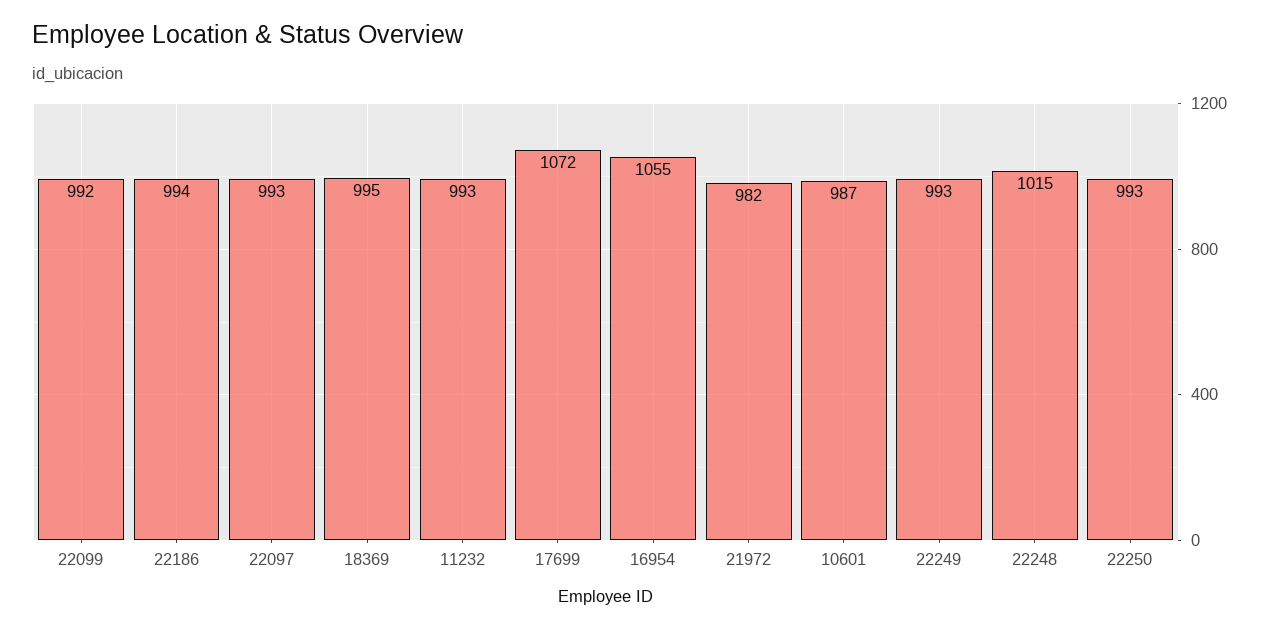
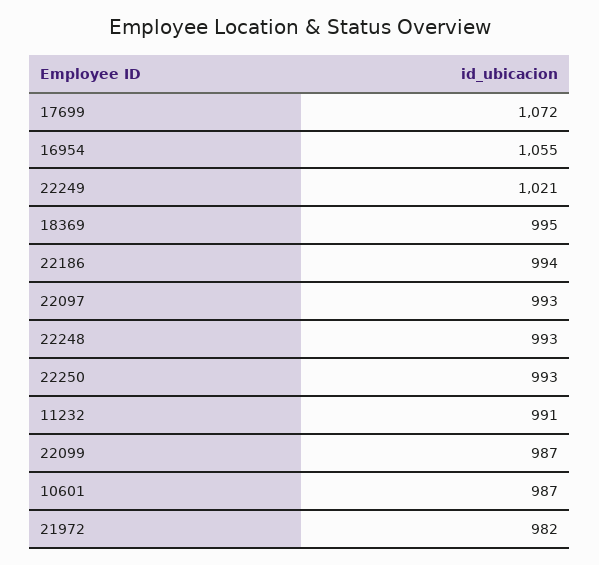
22099: 992 -> 987
11232: 993 -> 991
22249: 993 -> 1021
22248: 1015 -> 993

